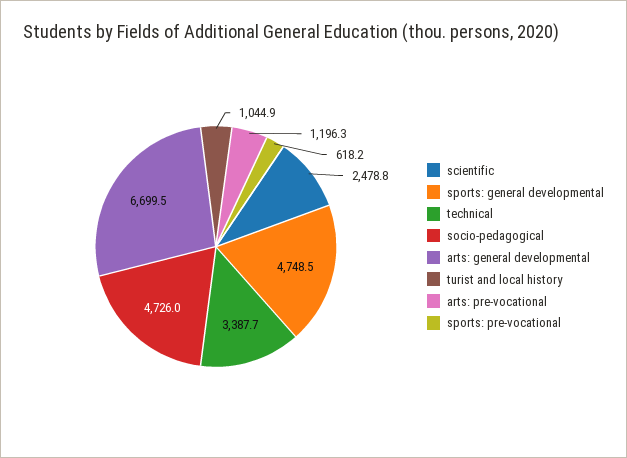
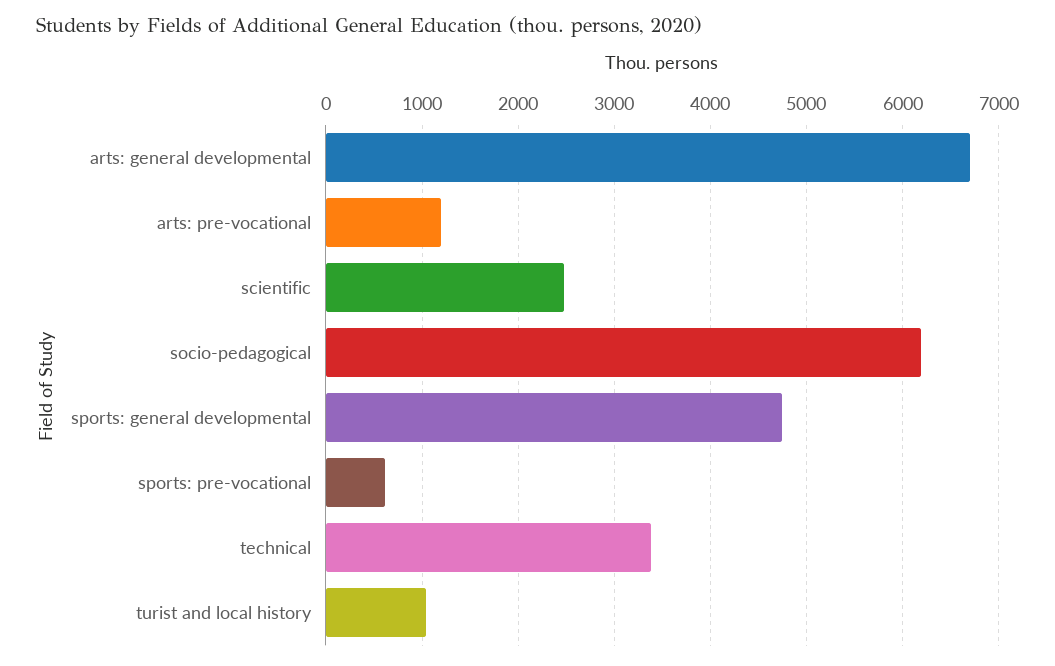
socio-pedagogical: 4726 -> 6200

